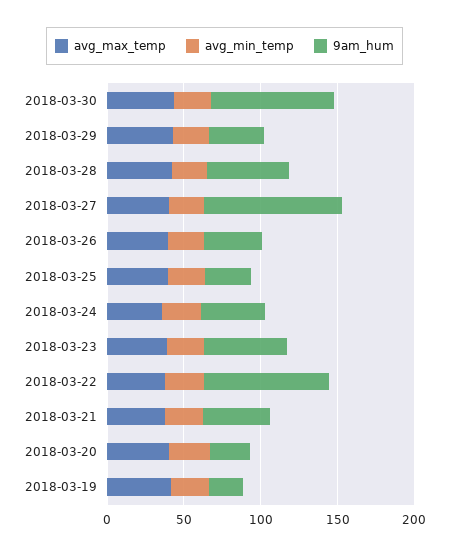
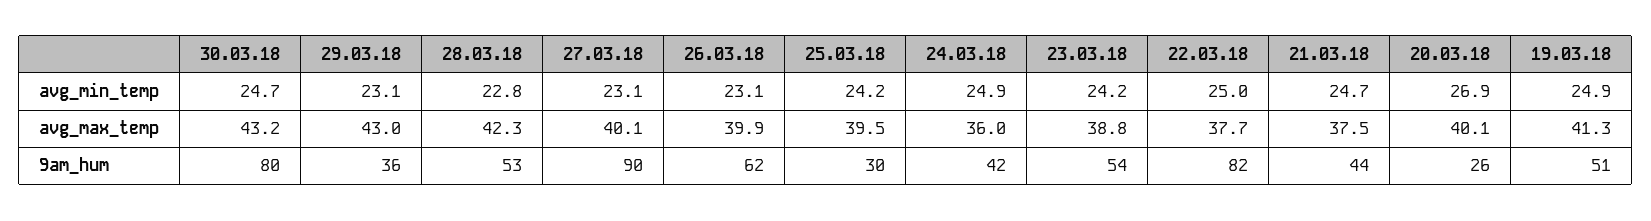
9am_hum, 2018-03-26: 40 -> 62
9am_hum, 2018-03-19: 20 -> 51

